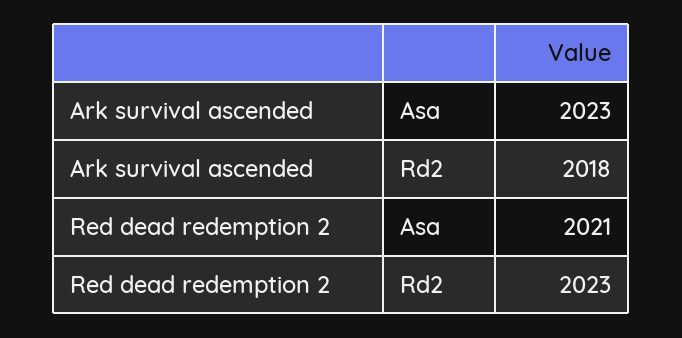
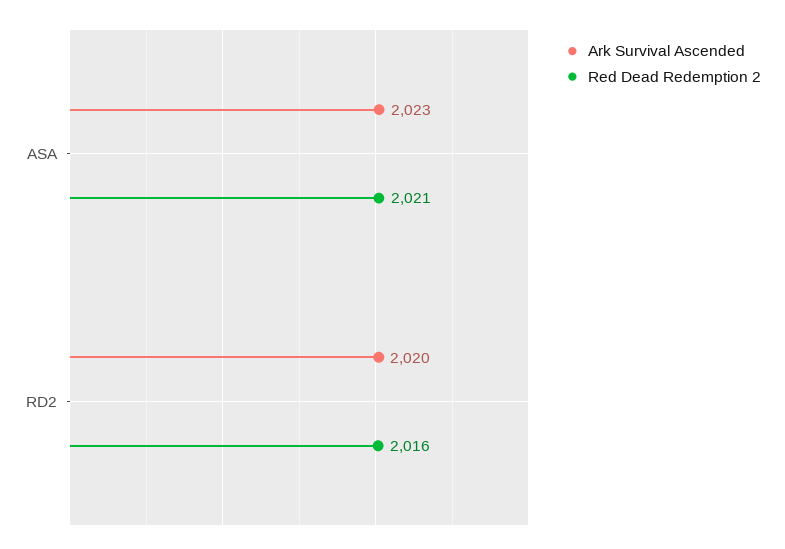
Ark survival ascended, Rd2: 2018 -> 2020
Red dead redemption 2, Rd2: 2023 -> 2016

